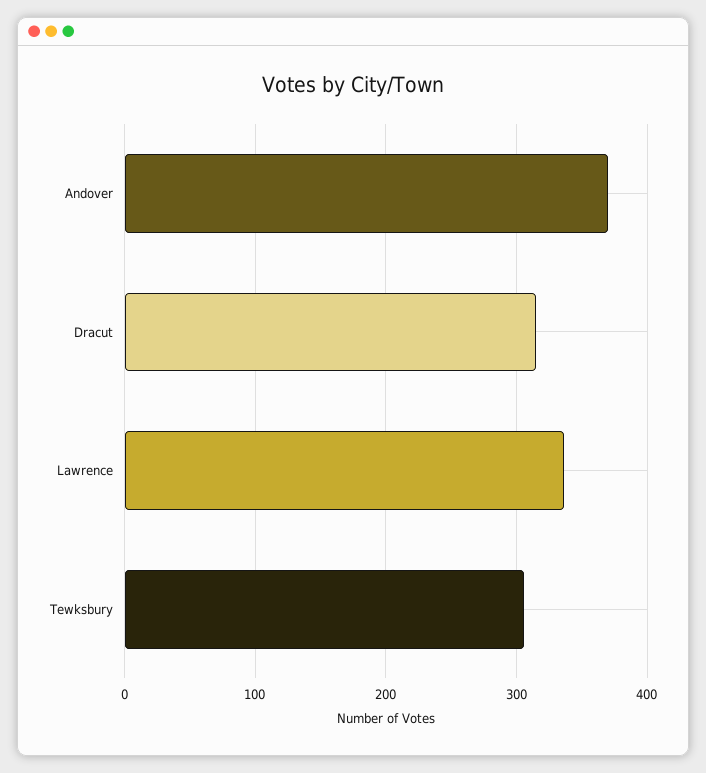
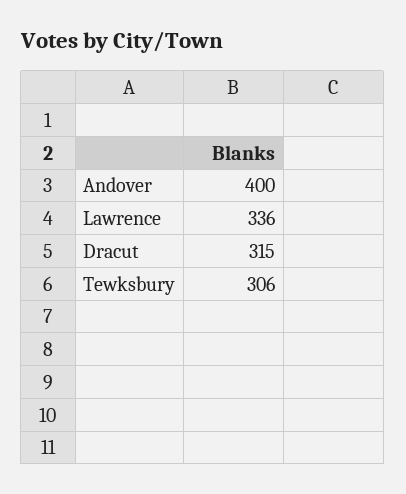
Andover: 370 -> 400

